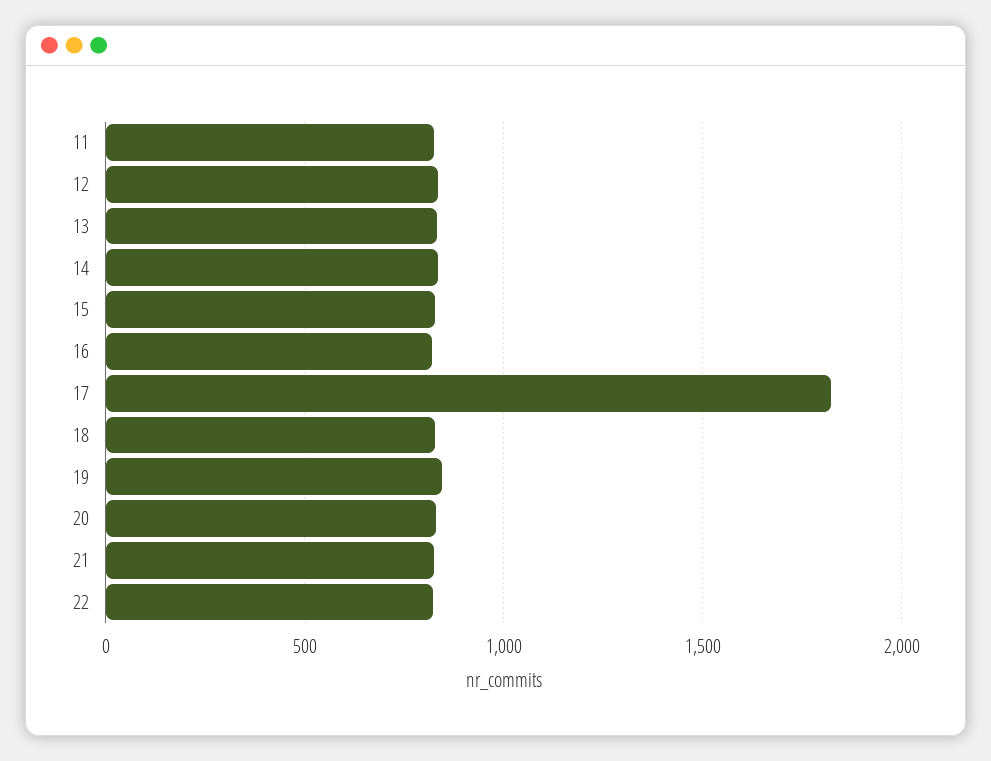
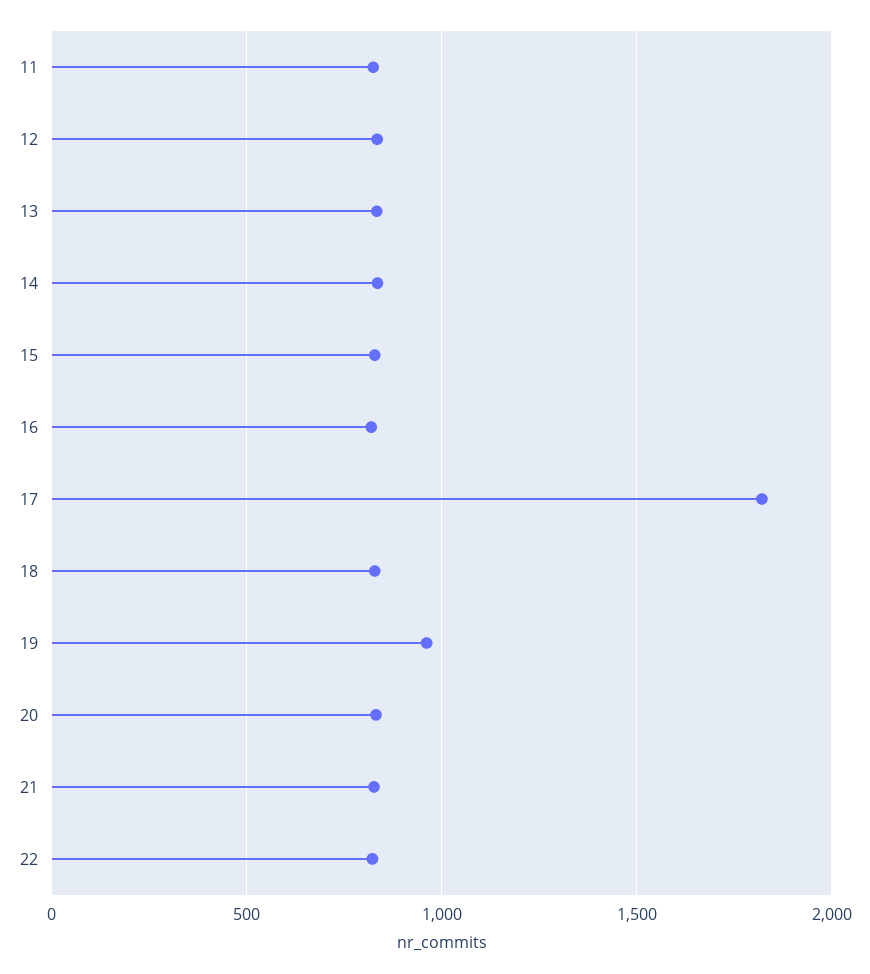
19: 850 -> 950

